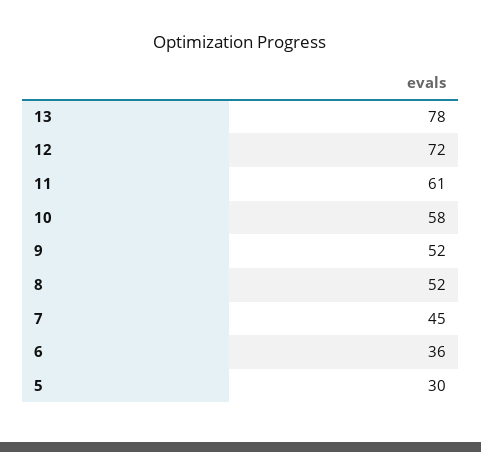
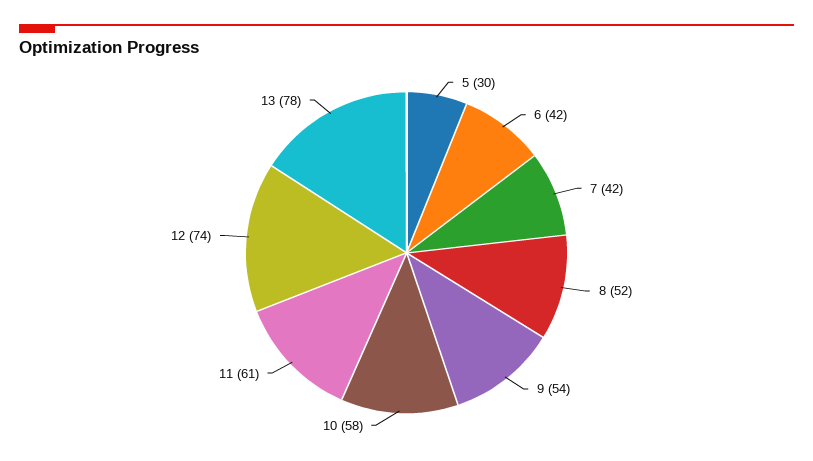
12: 72 -> 74
9: 52 -> 54
7: 45 -> 42
6: 36 -> 42

